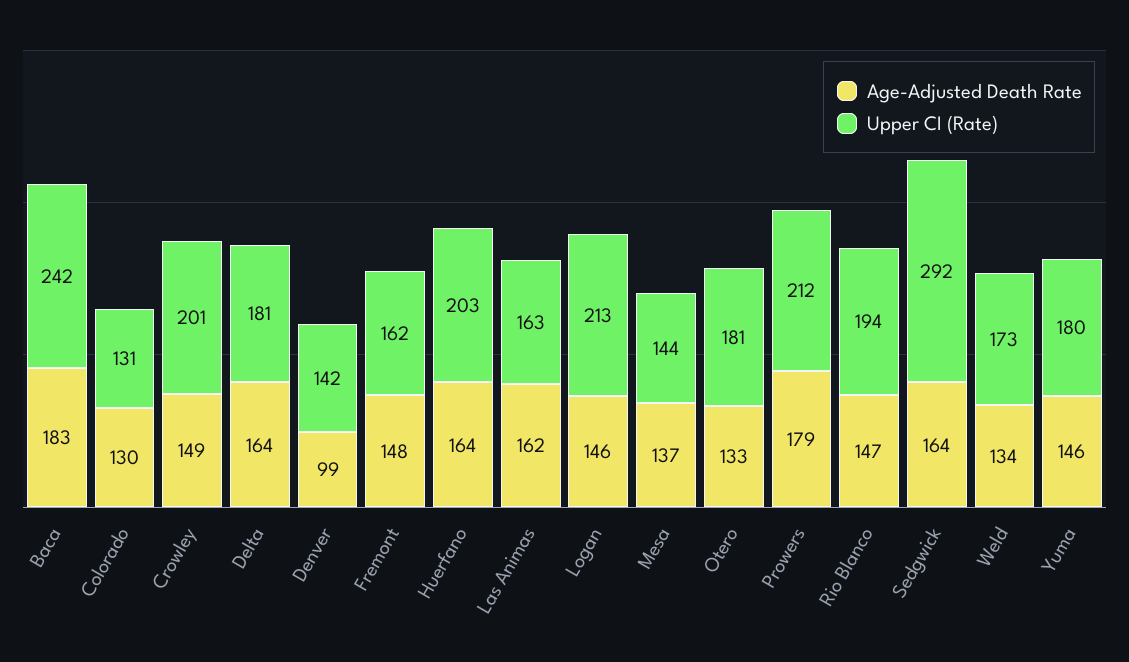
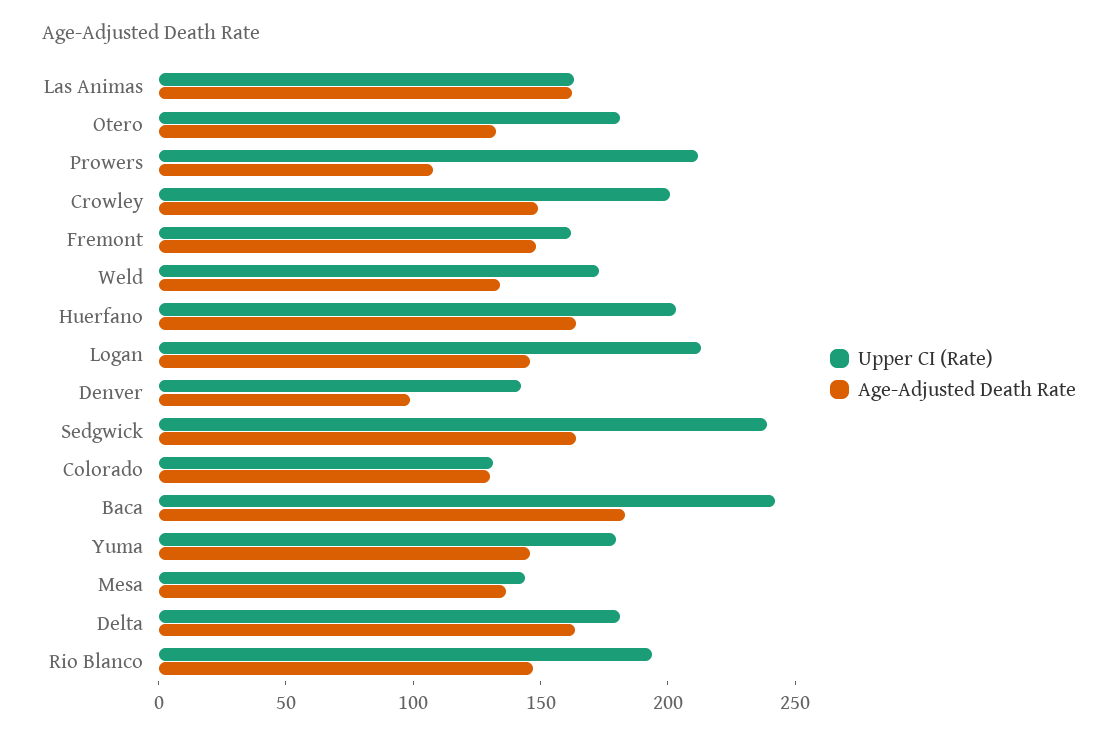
Age-Adjusted Death Rate, Prowers: 179 -> 110
Upper CI (Rate), Sedgwick: 292 -> 240

